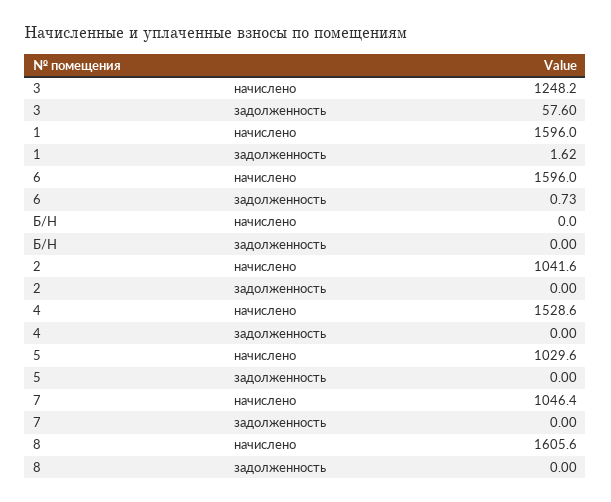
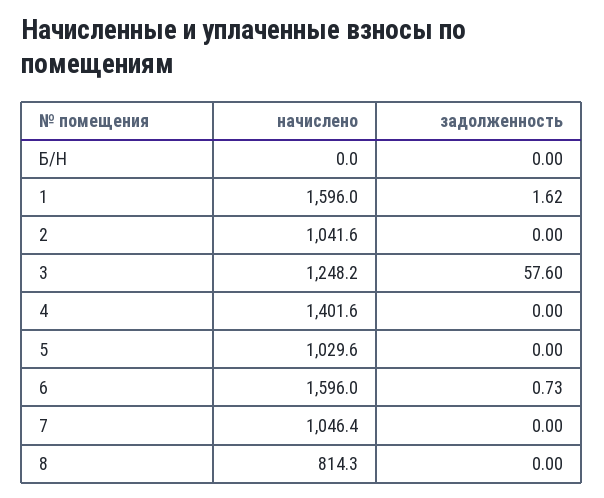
4, начислено: 1528.6 -> 1401.6
8, начислено: 1605.6 -> 814.3

